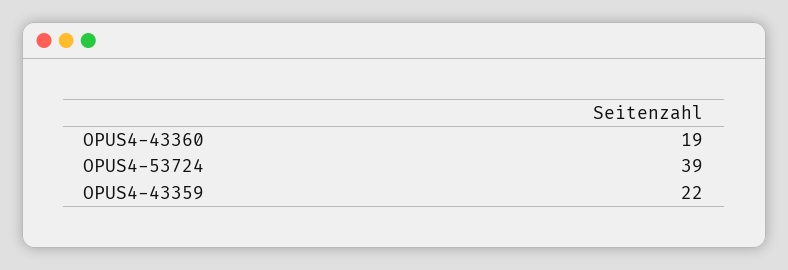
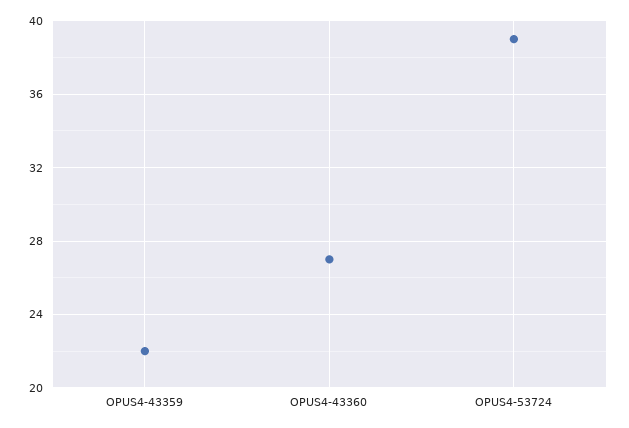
OPUS4-43360: 19 -> 27

